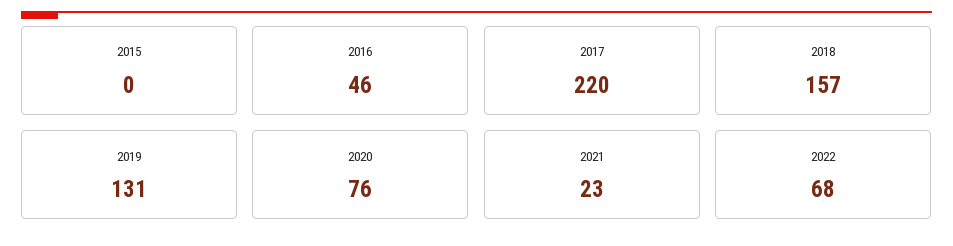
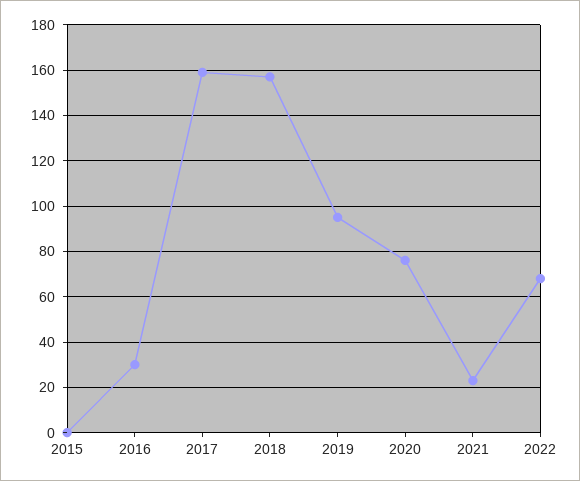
2016: 46 -> 30
2017: 220 -> 160
2019: 131 -> 95

